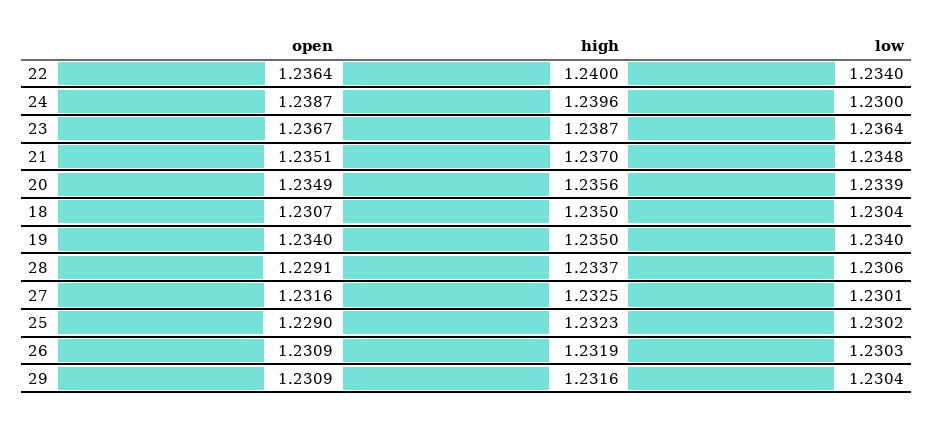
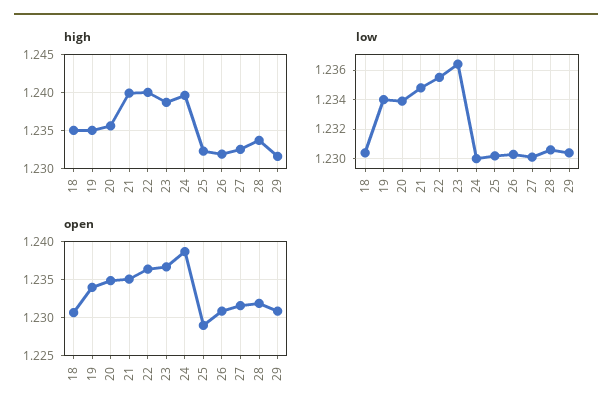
low, 22: 1.234 -> 1.2355
high, 21: 1.237 -> 1.24
open, 28: 1.2291 -> 1.232

